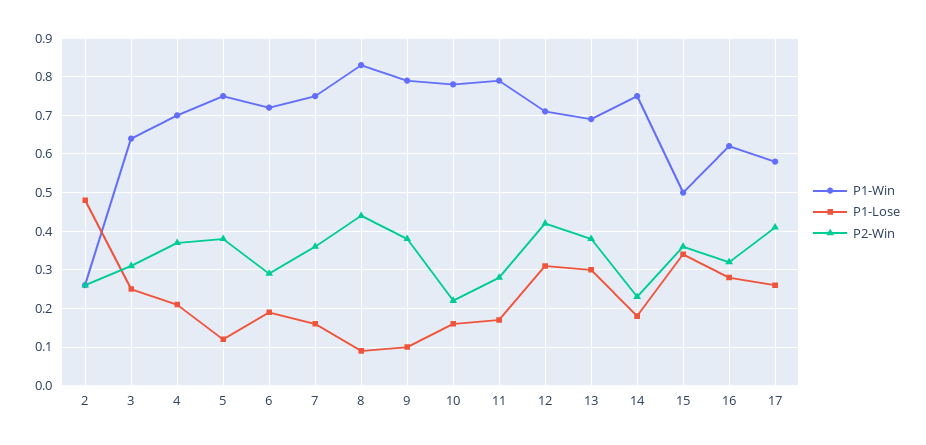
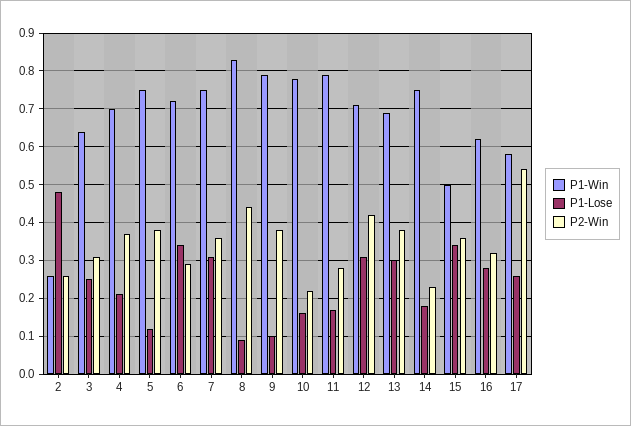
P1-Lose, 6: 0.2 -> 0.35
P1-Lose, 7: 0.15 -> 0.3
P2-Win, 17: 0.4 -> 0.55

